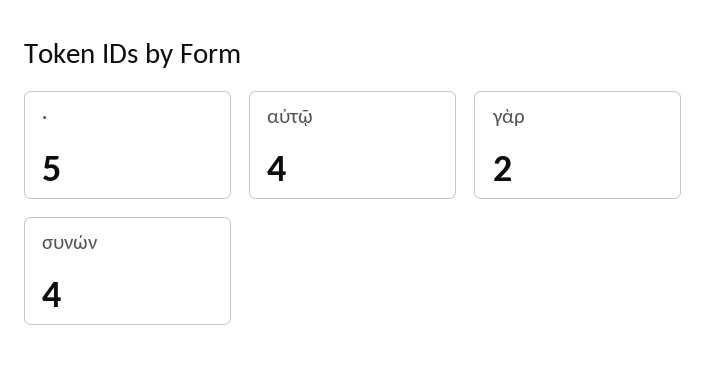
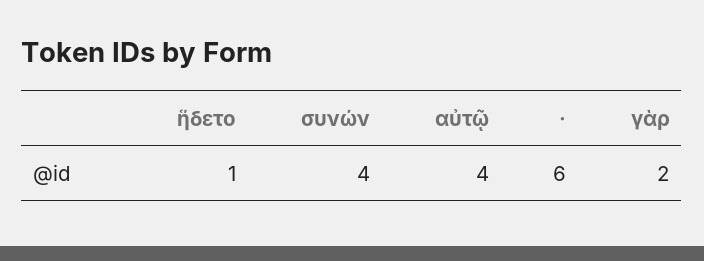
·: 5 -> 6
ἥδετο: none -> 1

